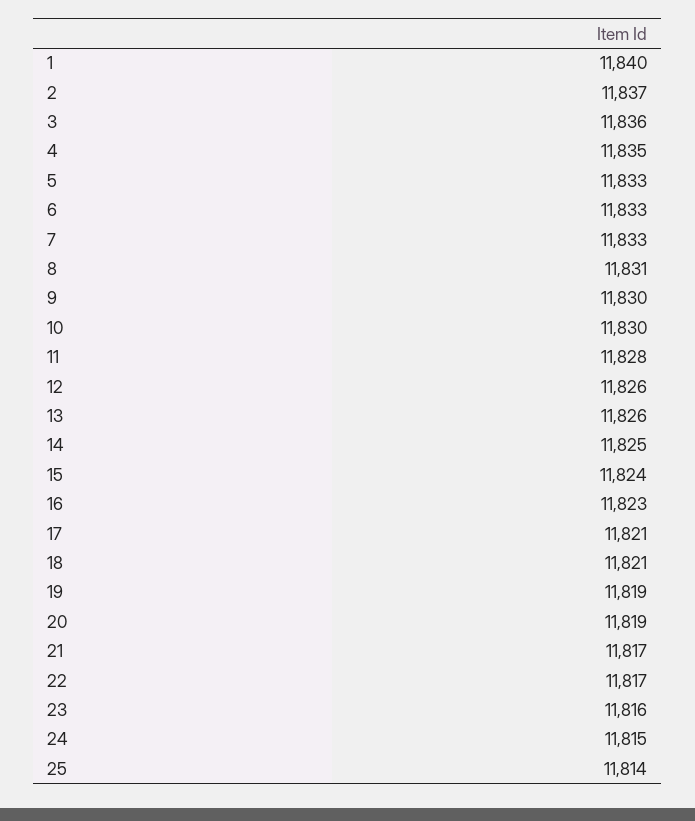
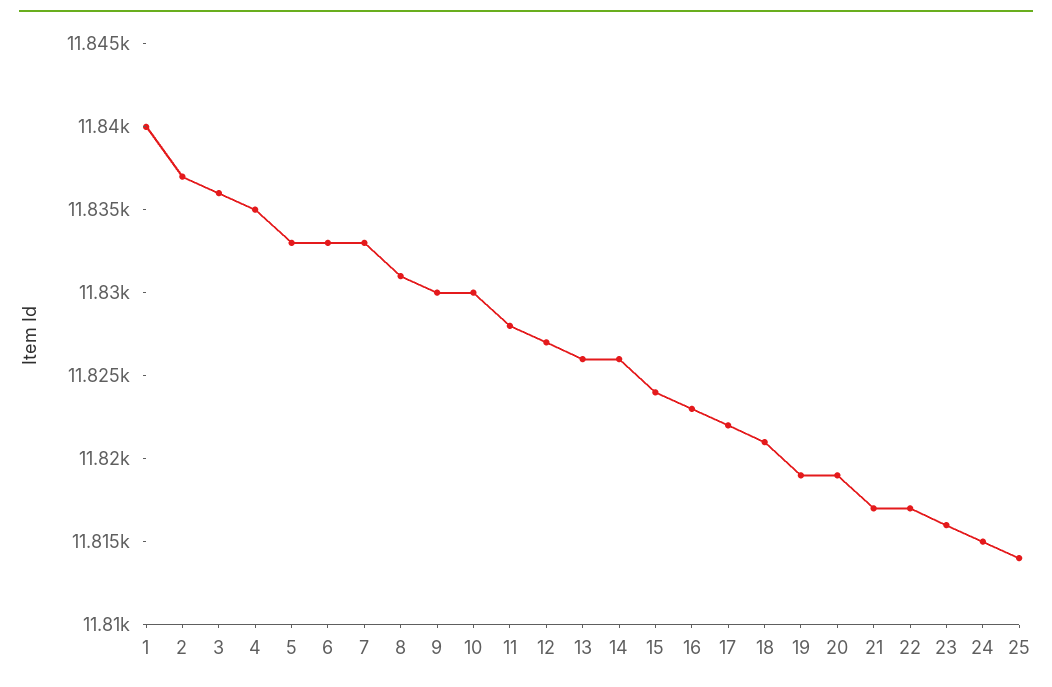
12: 11826 -> 11827
14: 11825 -> 11826
17: 11821 -> 11822

